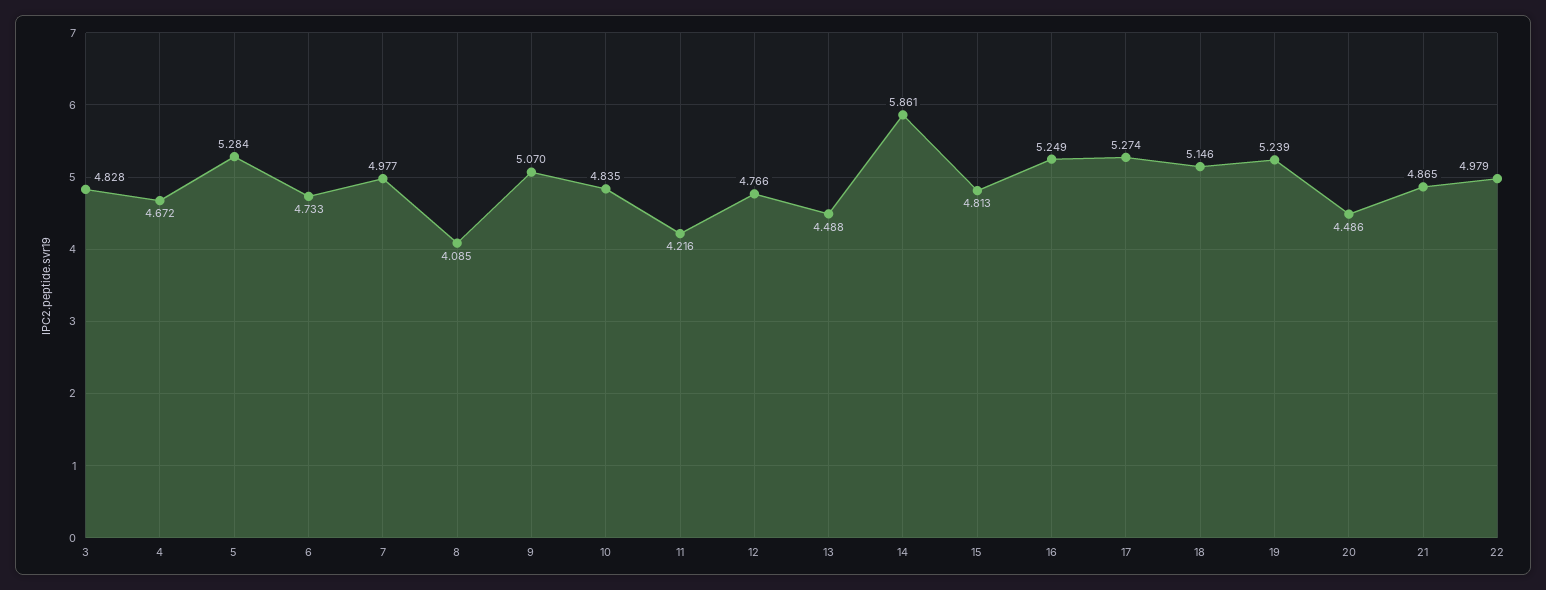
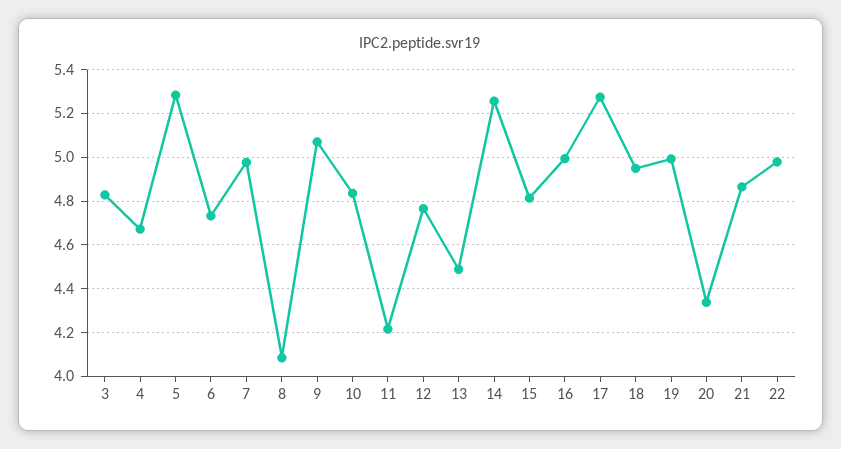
14: 5.861 -> 5.25
16: 5.249 -> 5
18: 5.146 -> 4.95
19: 5.239 -> 5
20: 4.486 -> 4.35

